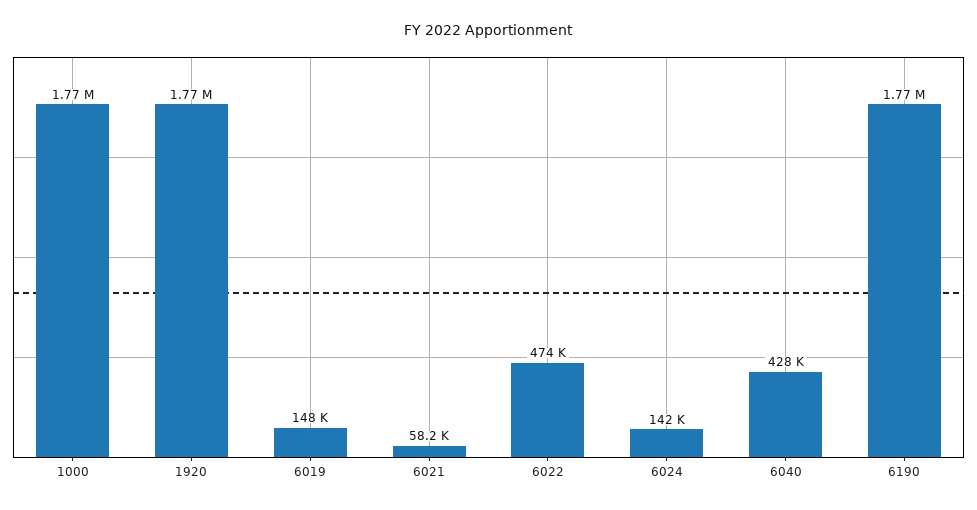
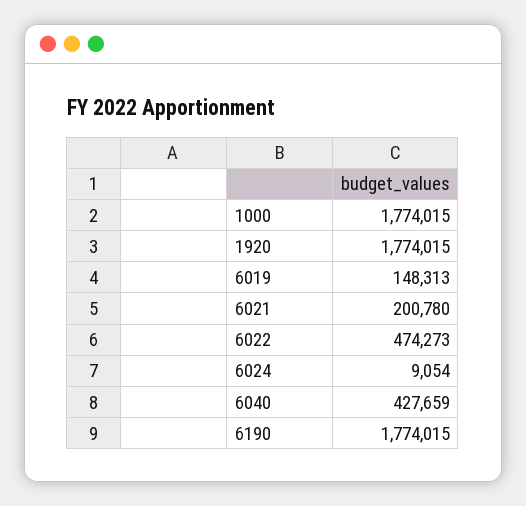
6021: 58200 -> 200780
6024: 142000 -> 9054

